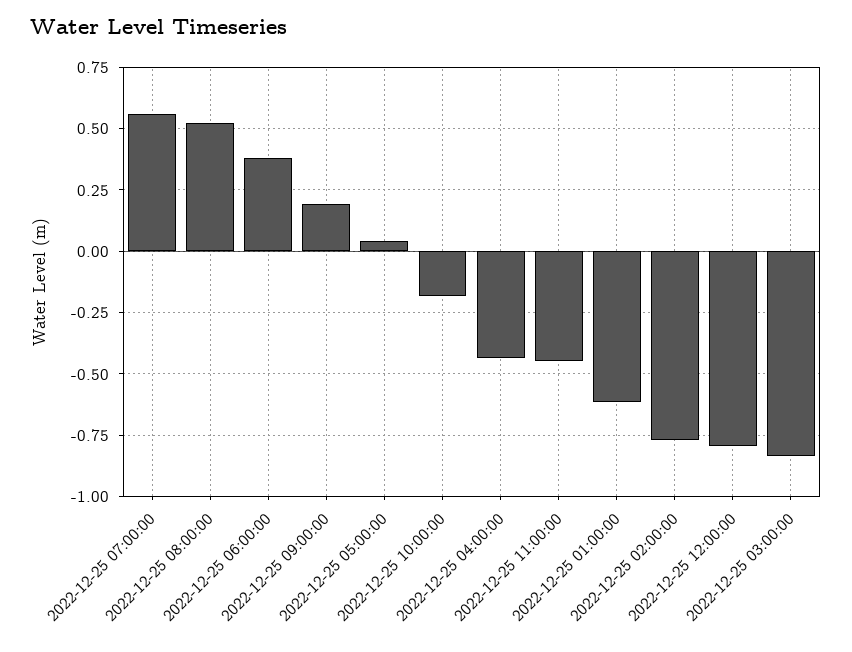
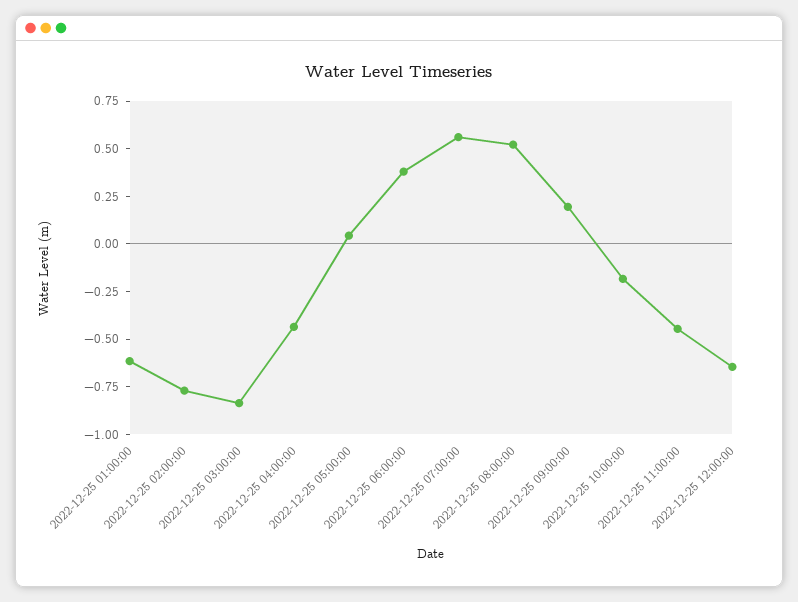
2022-12-25 12:00:00: -0.8 -> -0.65

